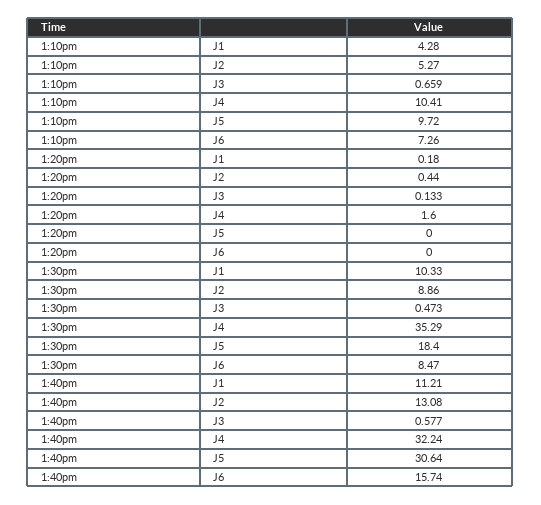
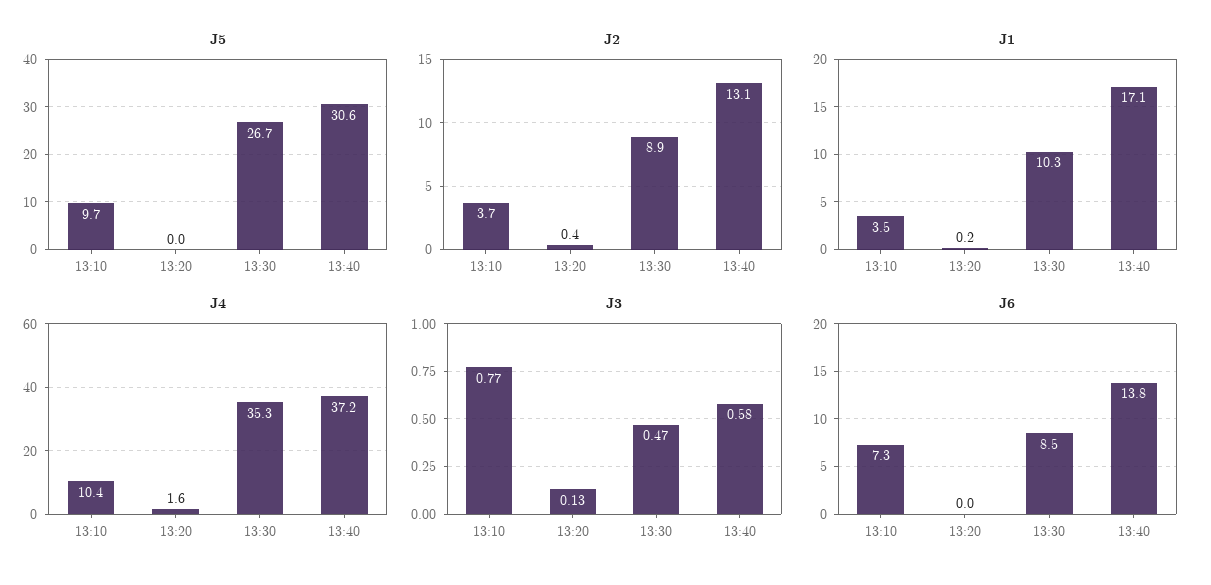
J1, 1:10pm: 4.28 -> 3.5
J2, 1:10pm: 5.27 -> 3.7
J3, 1:10pm: 0.659 -> 0.77
J5, 1:30pm: 18.4 -> 26.7
J1, 1:40pm: 11.21 -> 17.1
J4, 1:40pm: 32.24 -> 37.2
J6, 1:40pm: 15.74 -> 13.8

